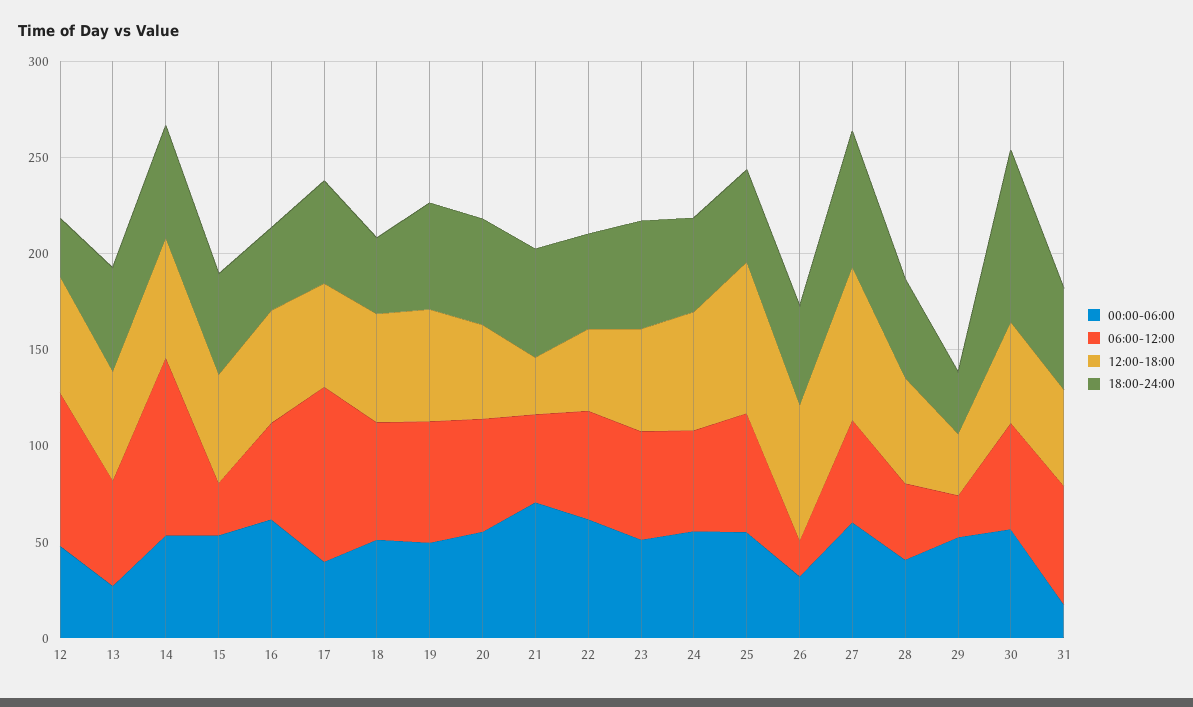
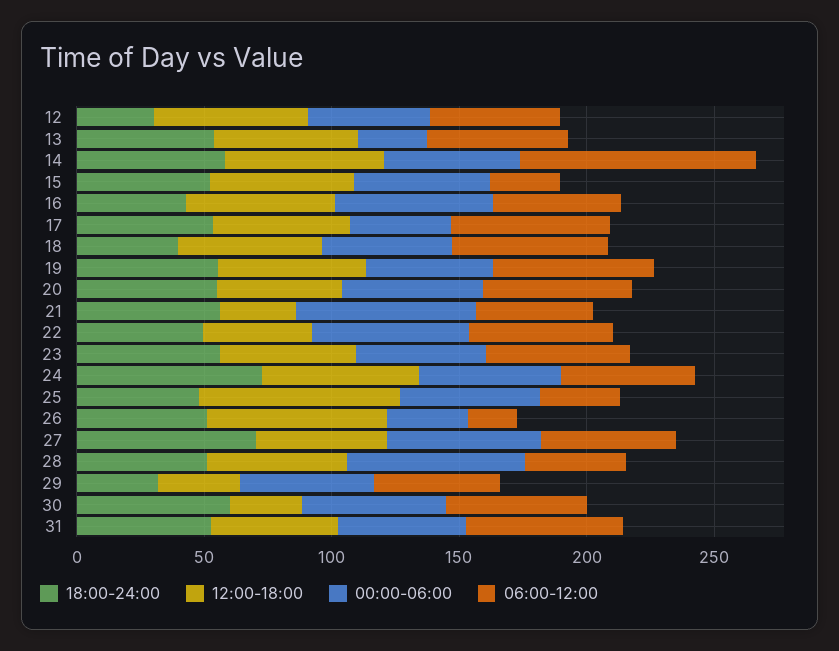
06:00-12:00, 12: 80 -> 50
06:00-12:00, 17: 90 -> 60
18:00-24:00, 24: 50 -> 70
06:00-12:00, 25: 60 -> 30
12:00-18:00, 27: 80 -> 50
00:00-06:00, 28: 40 -> 70
06:00-12:00, 29: 20 -> 50
12:00-18:00, 30: 50 -> 30
18:00-24:00, 30: 90 -> 60
00:00-06:00, 31: 20 -> 50

